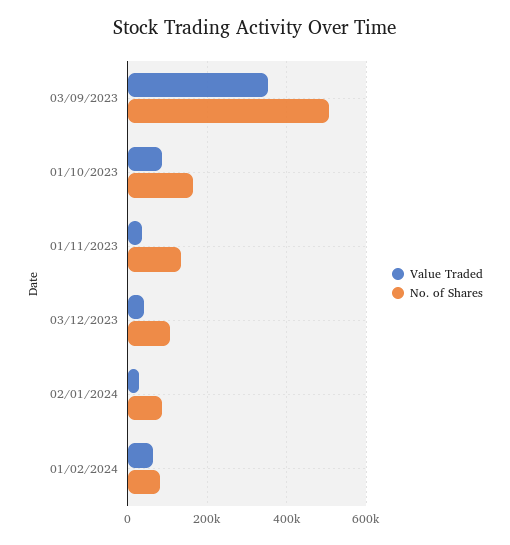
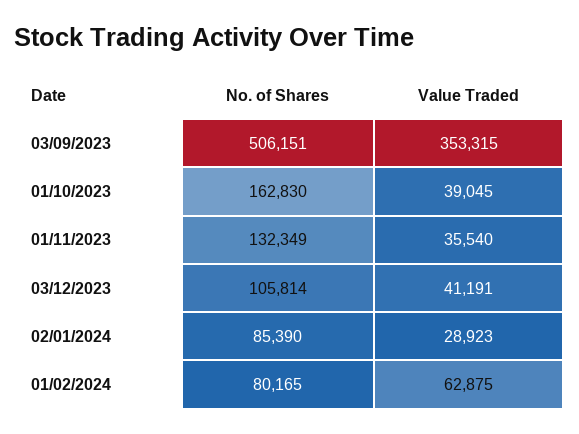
Value Traded, 01/10/2023: 80000 -> 39045

